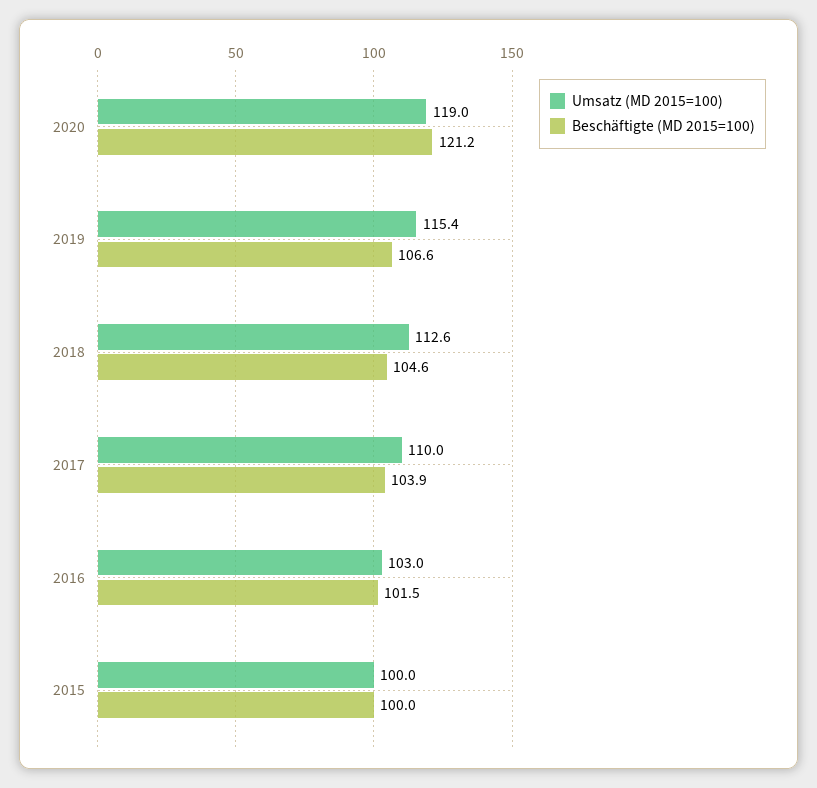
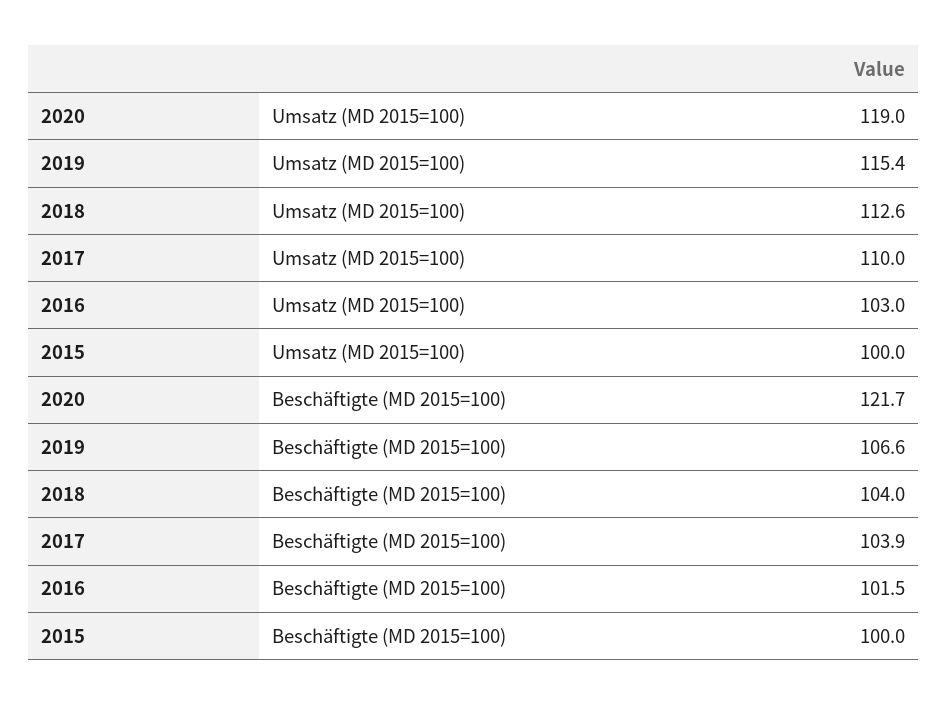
Beschäftigte (MD 2015=100), 2020: 121.2 -> 121.7
Beschäftigte (MD 2015=100), 2018: 104.6 -> 104

